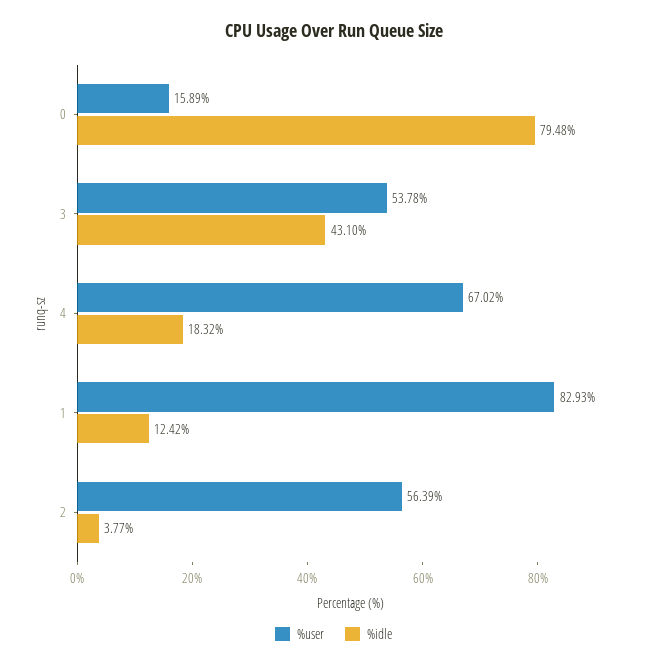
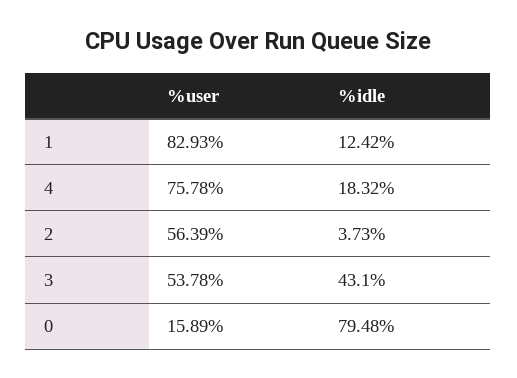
%user, 4: 67.02 -> 75.78
%idle, 2: 3.77 -> 3.73

